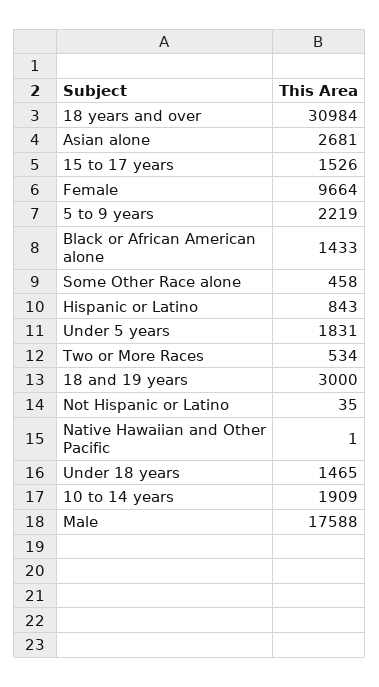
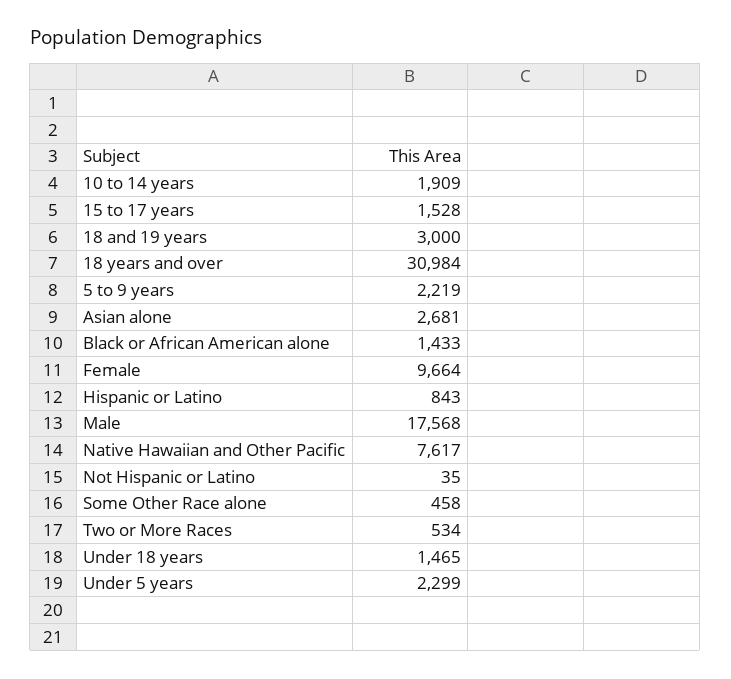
15 to 17 years: 1526 -> 1528
Under 5 years: 1831 -> 2299
Native Hawaiian and Other Pacific: 1 -> 7617
Male: 17588 -> 17568

